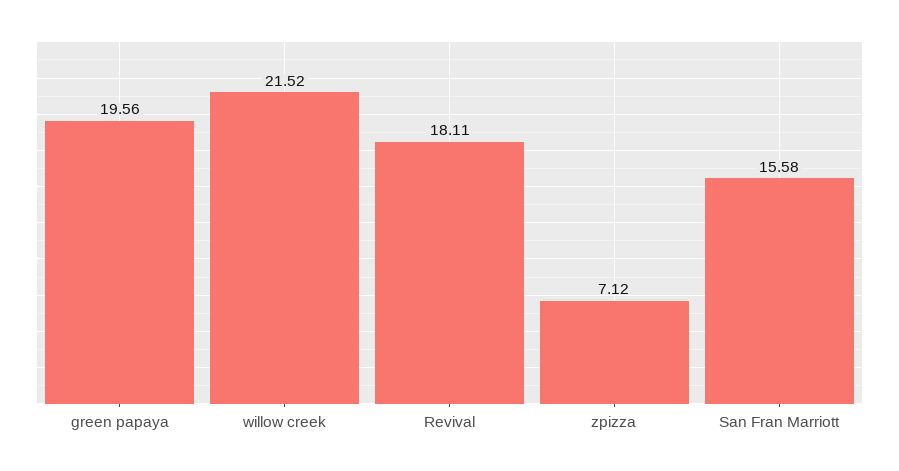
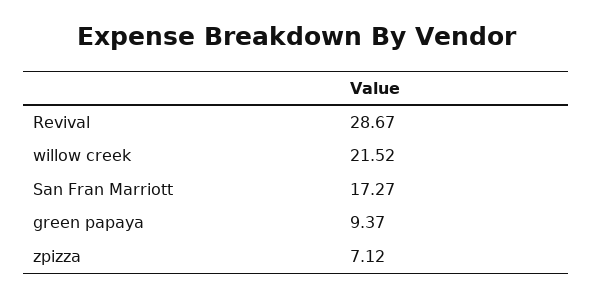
green papaya: 19.56 -> 9.37
Revival: 18.11 -> 28.67
San Fran Marriott: 15.58 -> 17.27

